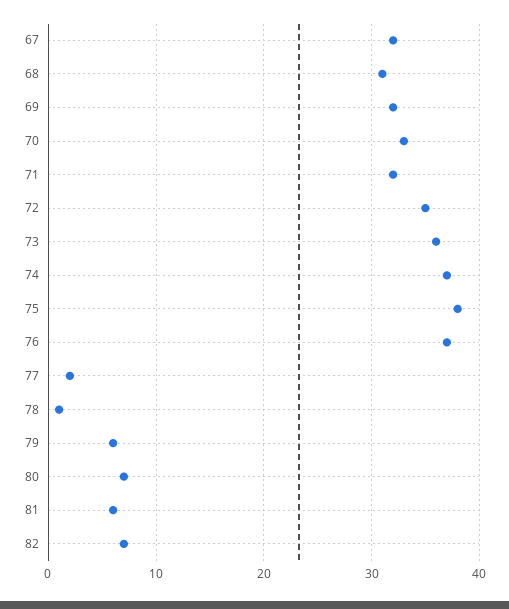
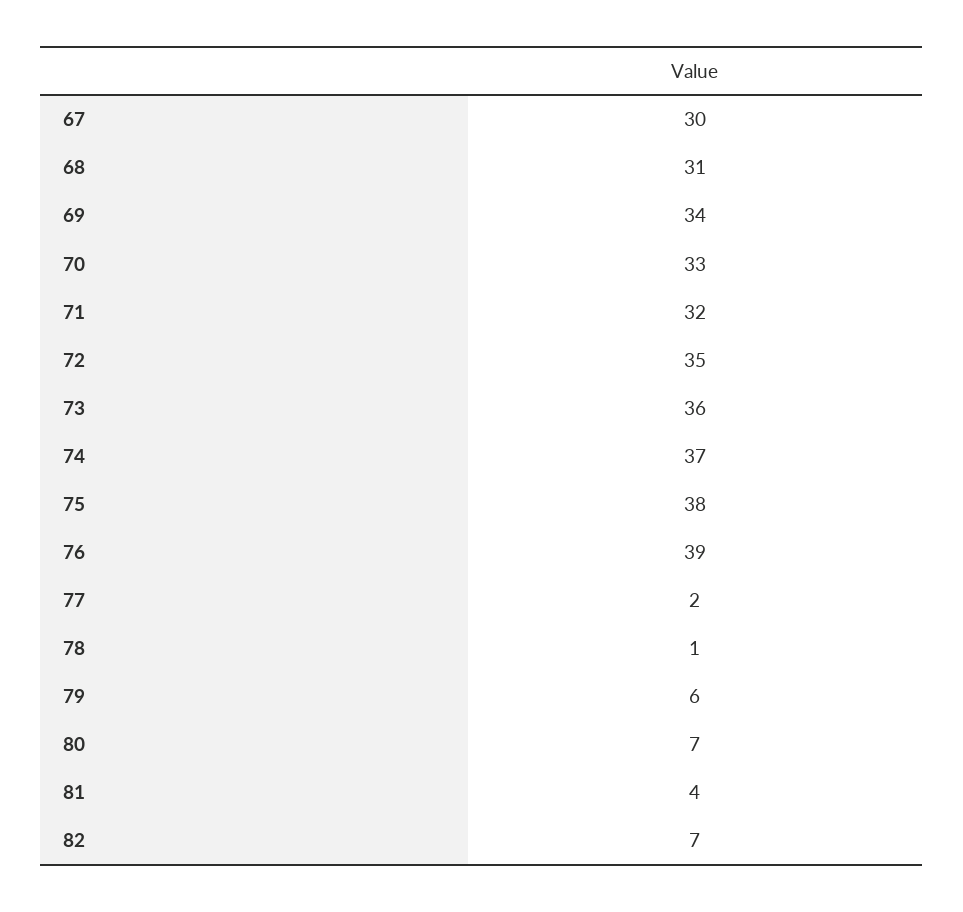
67: 32 -> 30
69: 32 -> 34
76: 37 -> 39
81: 6 -> 4

